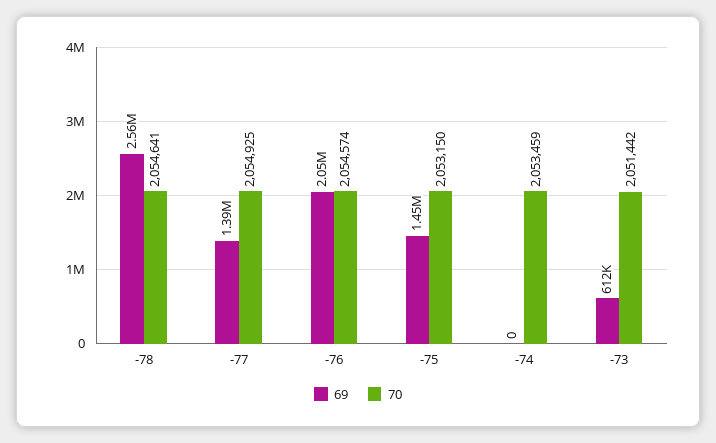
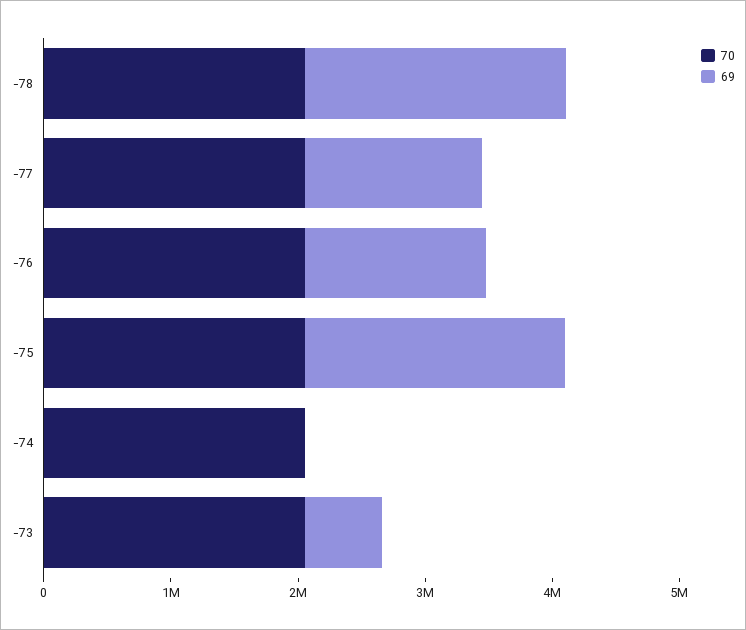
69, -78: 2560000 -> 2000000
69, -76: 2050000 -> 1400000
69, -75: 1450000 -> 2000000

